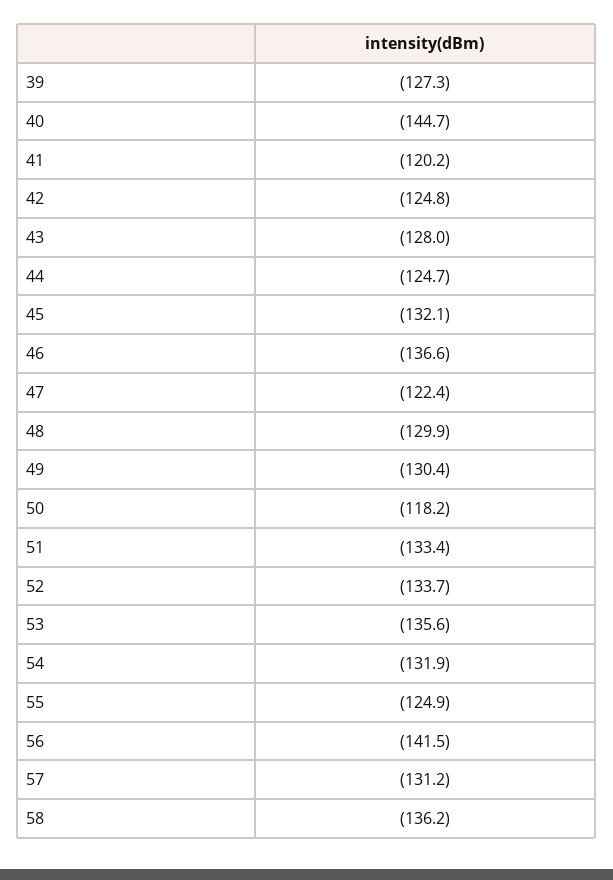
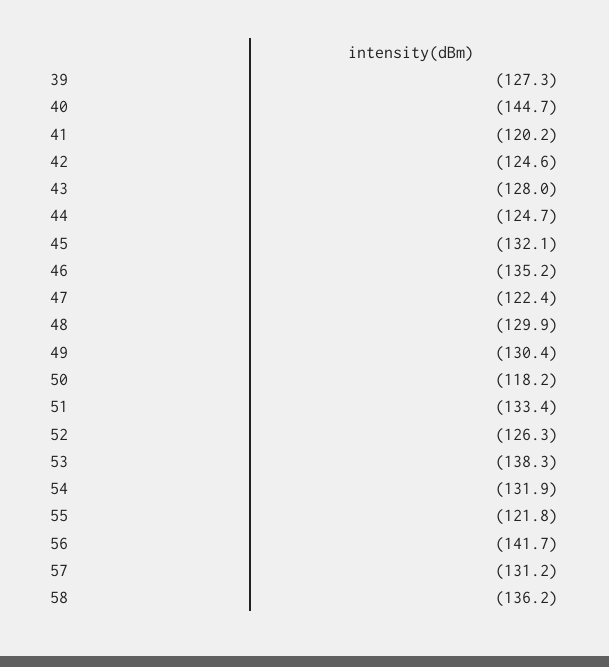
42: -124.8 -> -124.6
46: -136.6 -> -135.2
52: -133.7 -> -126.3
53: -135.6 -> -138.3
55: -124.9 -> -121.8
56: -141.5 -> -141.7

